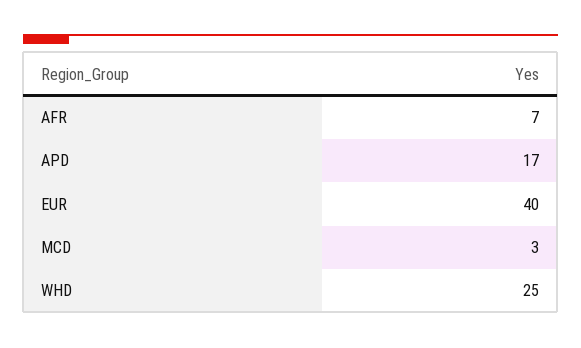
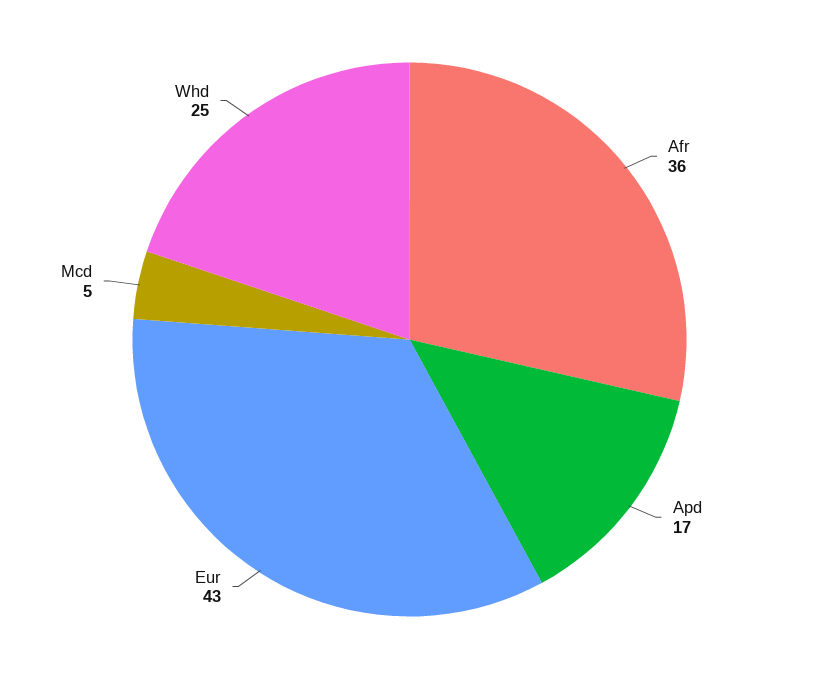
AFR: 7 -> 36
EUR: 40 -> 43
MCD: 3 -> 5

